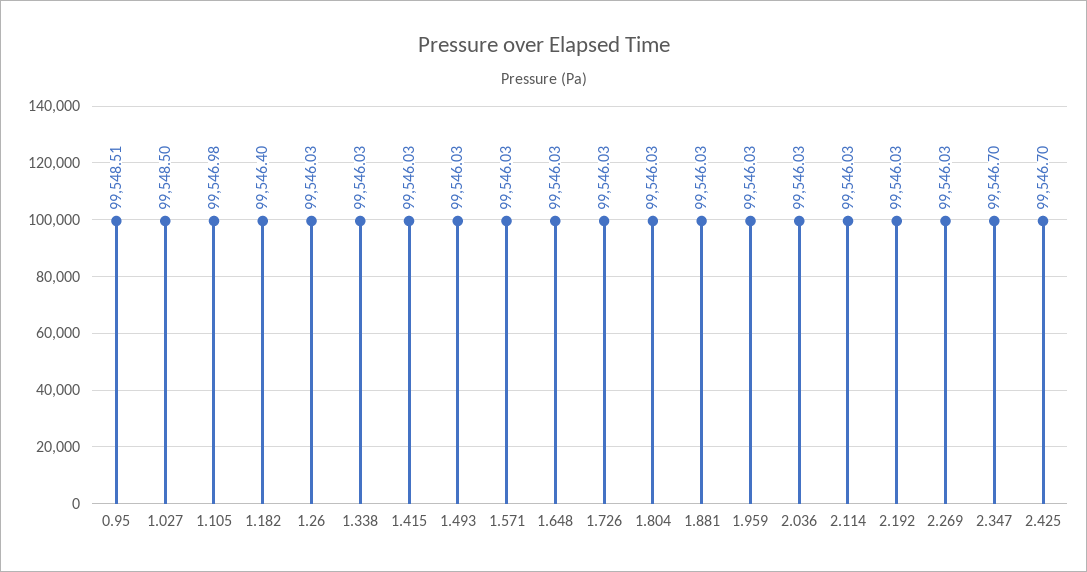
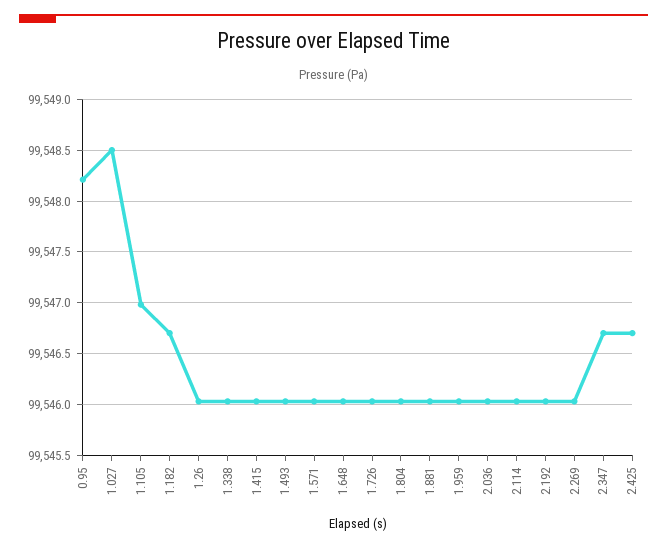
0.95: 99548.51 -> 99548.2
1.182: 99546.4 -> 99546.7

